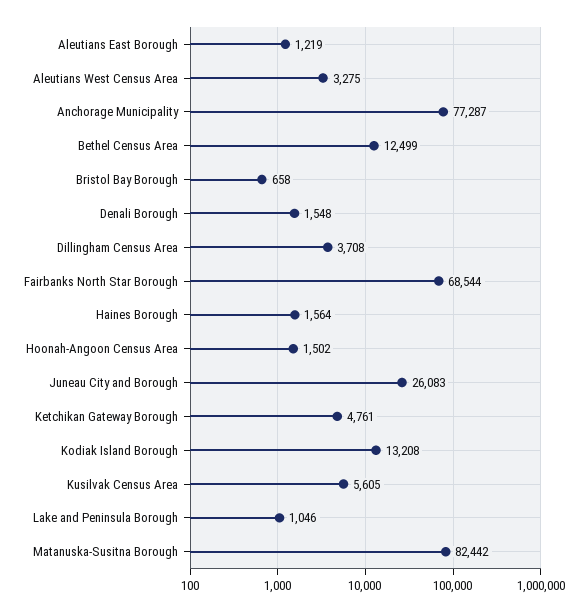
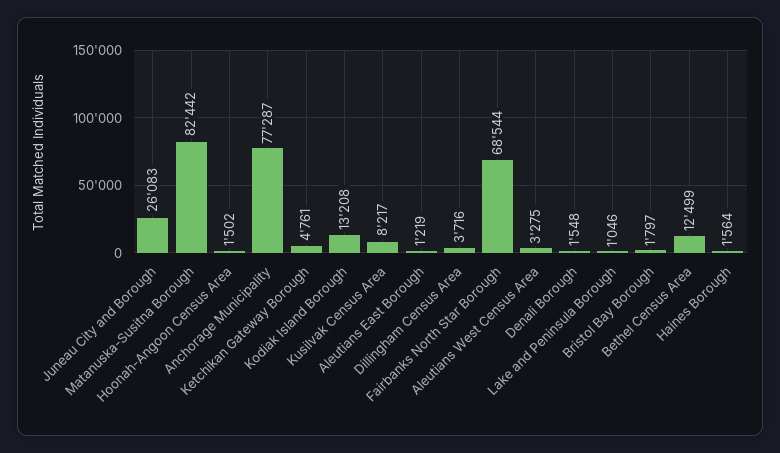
Bristol Bay Borough: 658 -> 1797
Dillingham Census Area: 3708 -> 3716
Kusilvak Census Area: 5605 -> 8217

